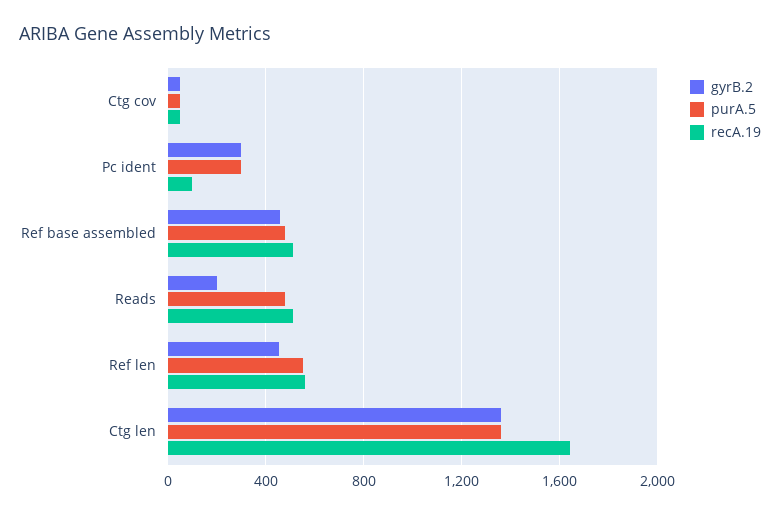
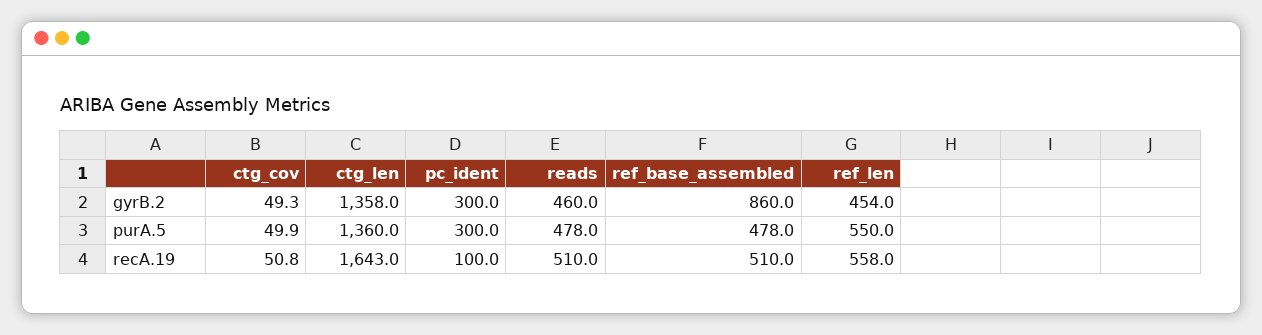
gyrB.2, Ref base assembled: 450 -> 860
gyrB.2, Reads: 200 -> 460

